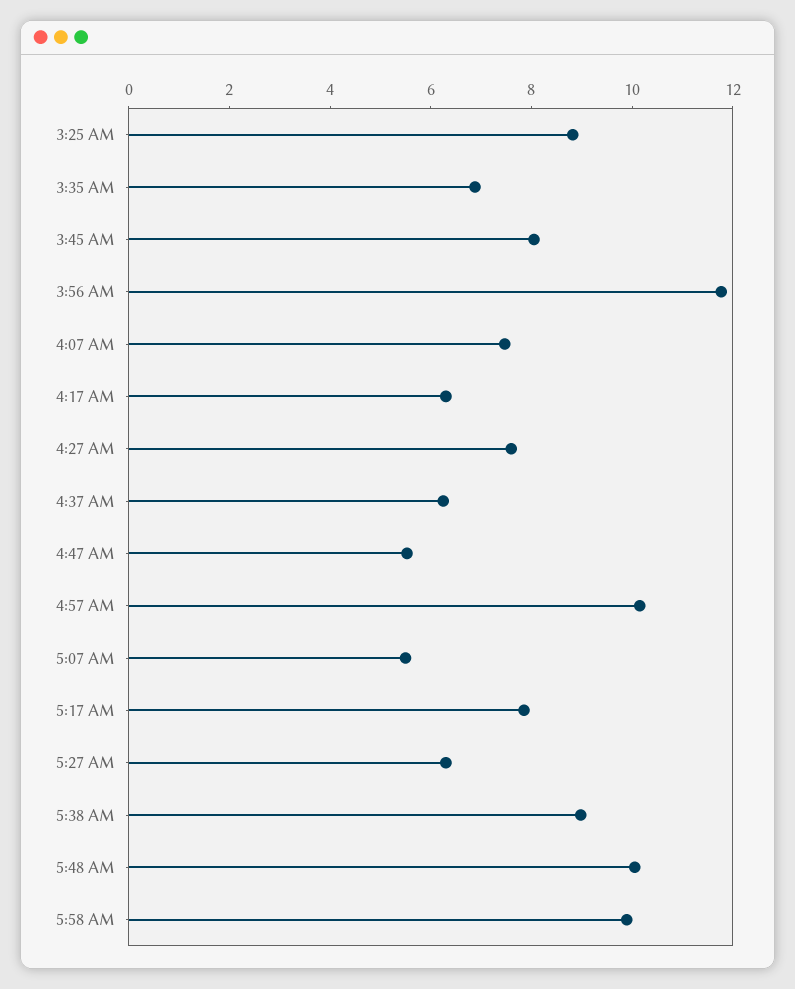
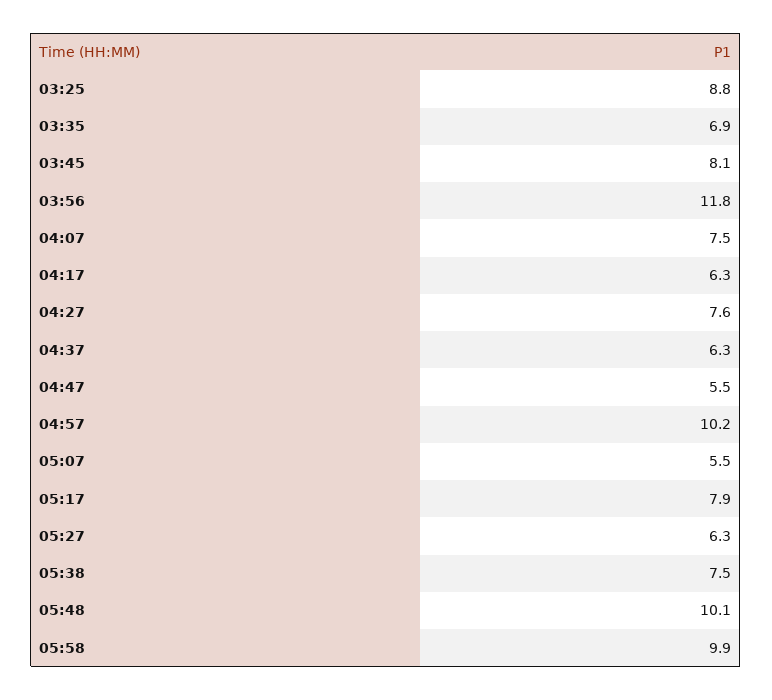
5:38 AM: 9 -> 7.5

